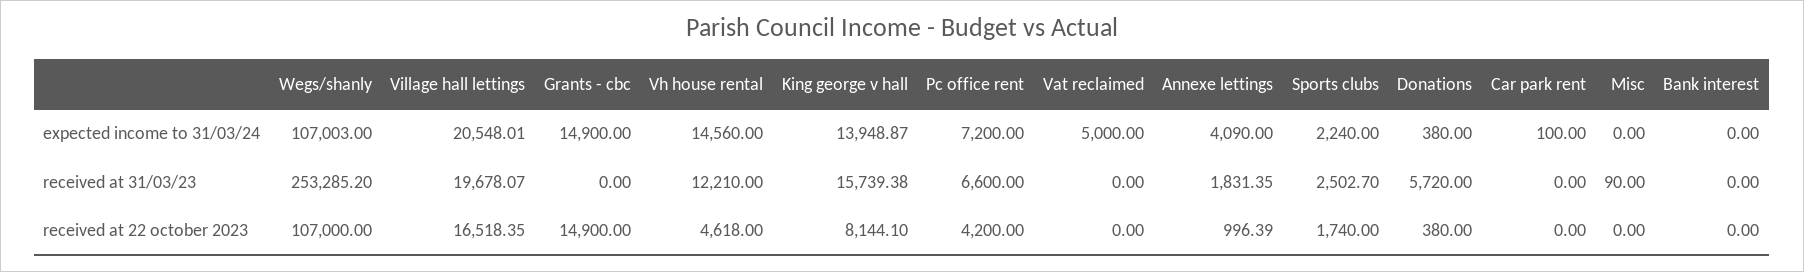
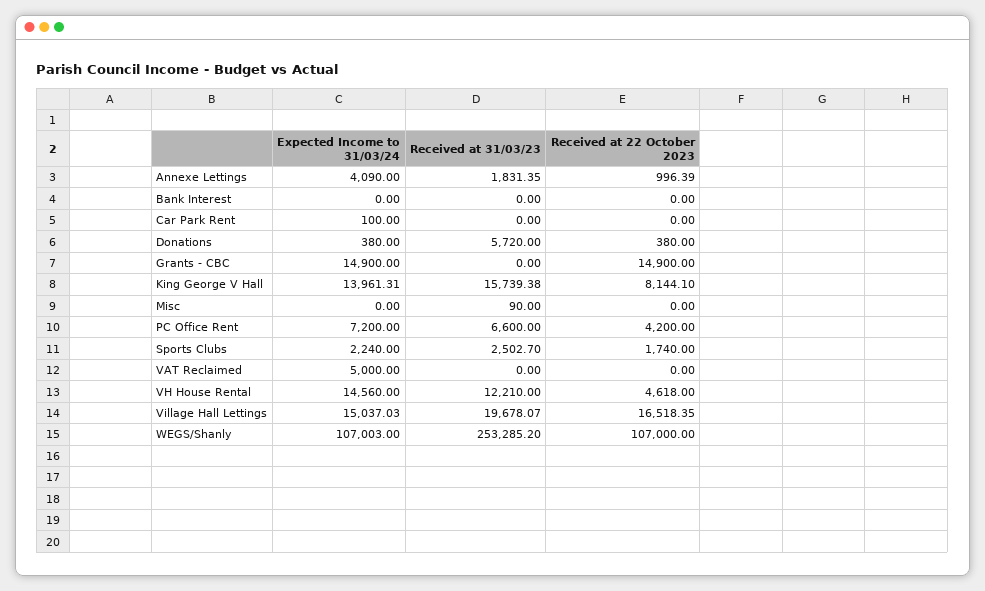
Village hall lettings, expected income to 31/03/24: 20548.01 -> 15037.03
King george v hall, expected income to 31/03/24: 13948.87 -> 13961.31

